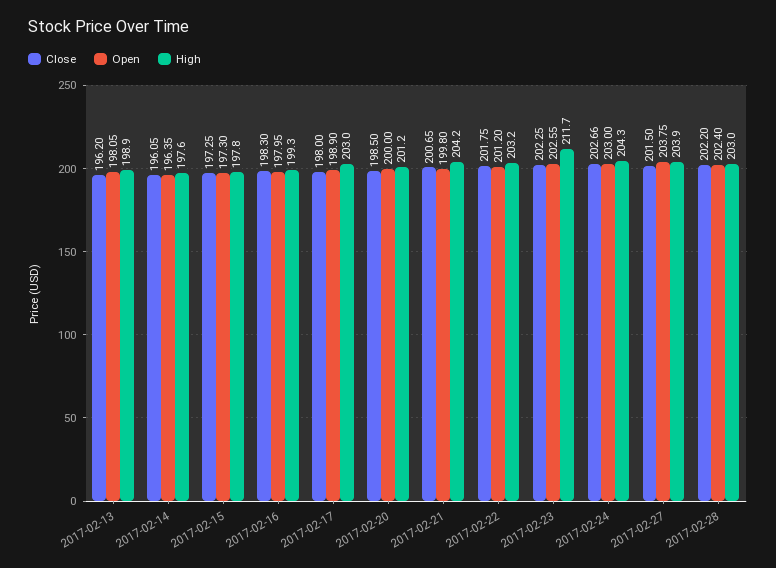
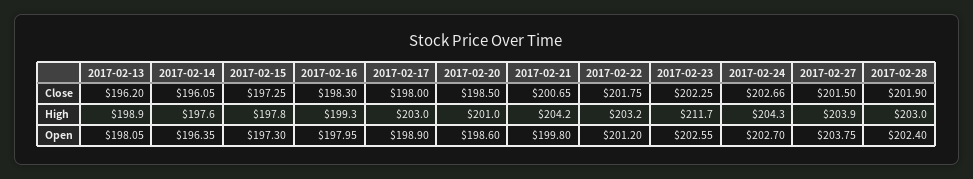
Open, 2017-02-20: 200 -> 198.6
High, 2017-02-20: 201.2 -> 201
Open, 2017-02-24: 203 -> 202.7
Close, 2017-02-28: 202.2 -> 201.9

